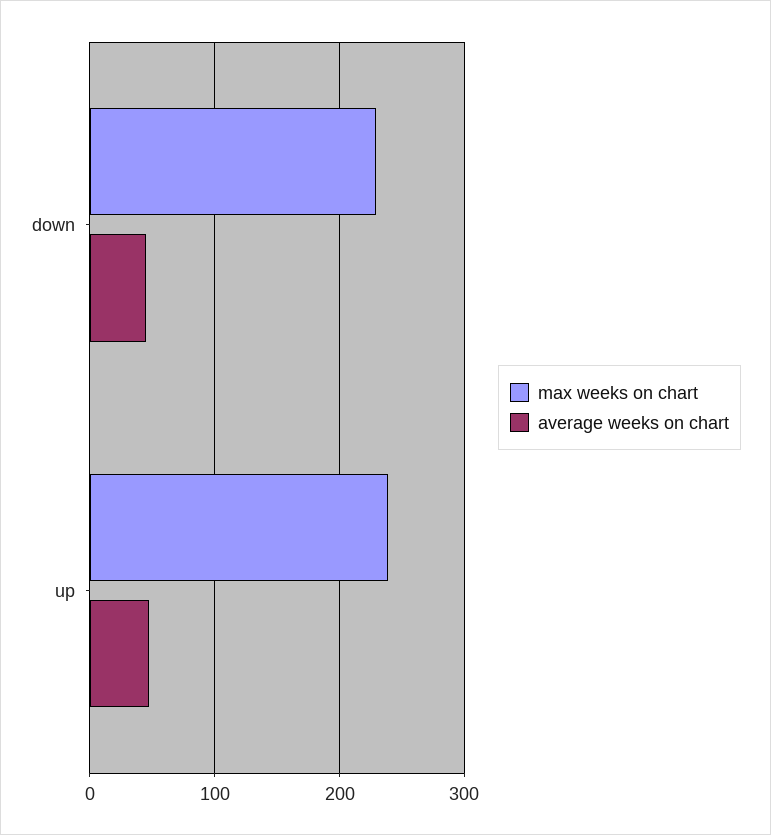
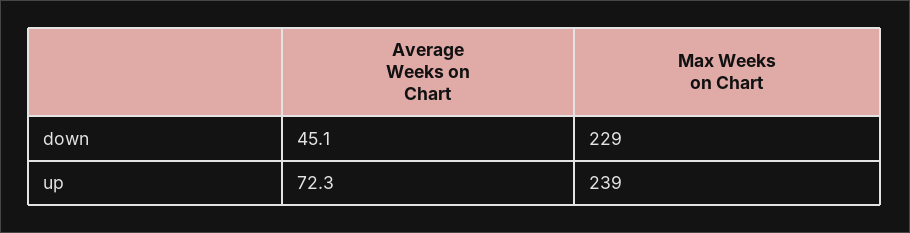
average weeks on chart, up: 50 -> 72.3

